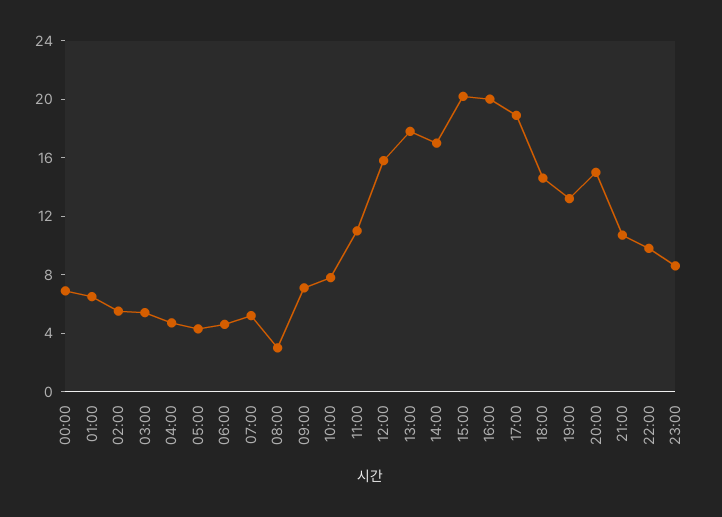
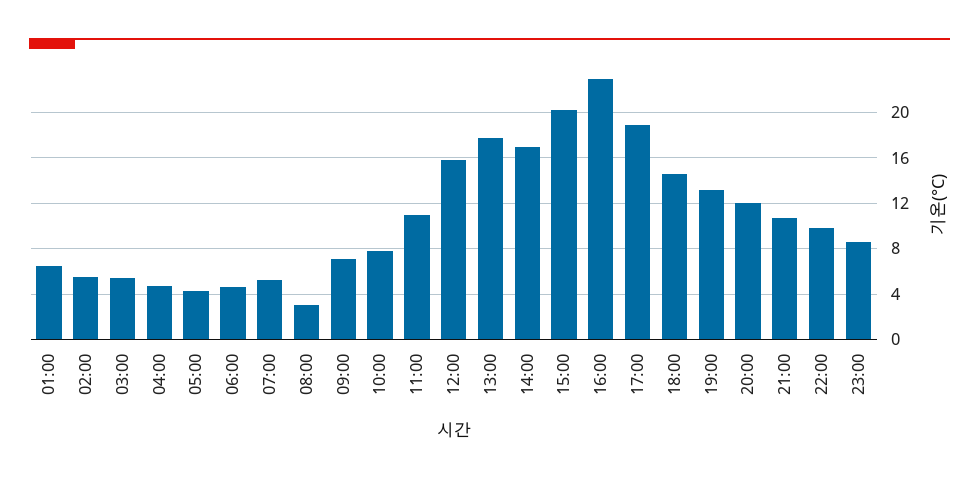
00:00: 7 -> none
16:00: 20 -> 23
20:00: 15 -> 12

